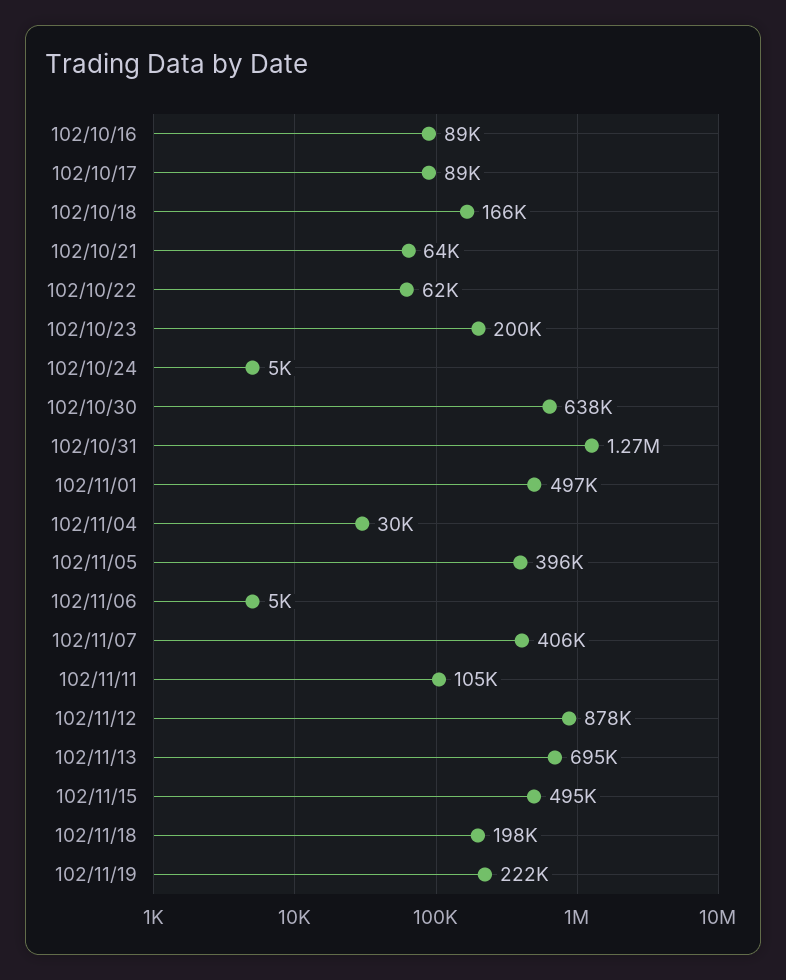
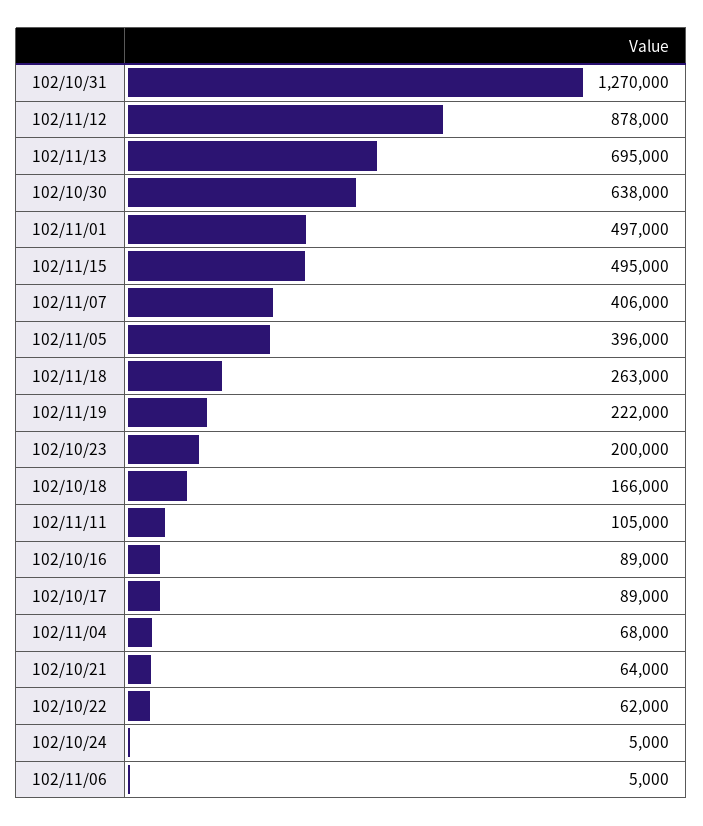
102/11/04: 30000 -> 68000
102/11/18: 198000 -> 263000

